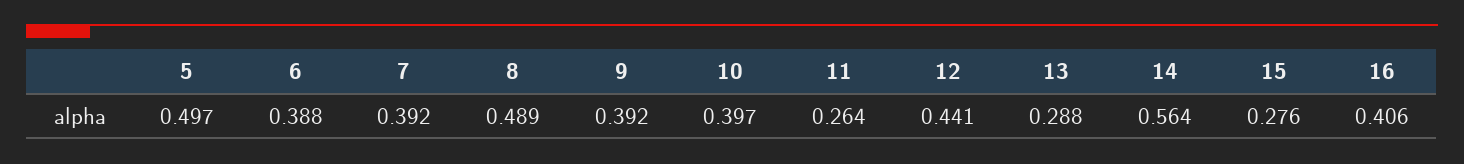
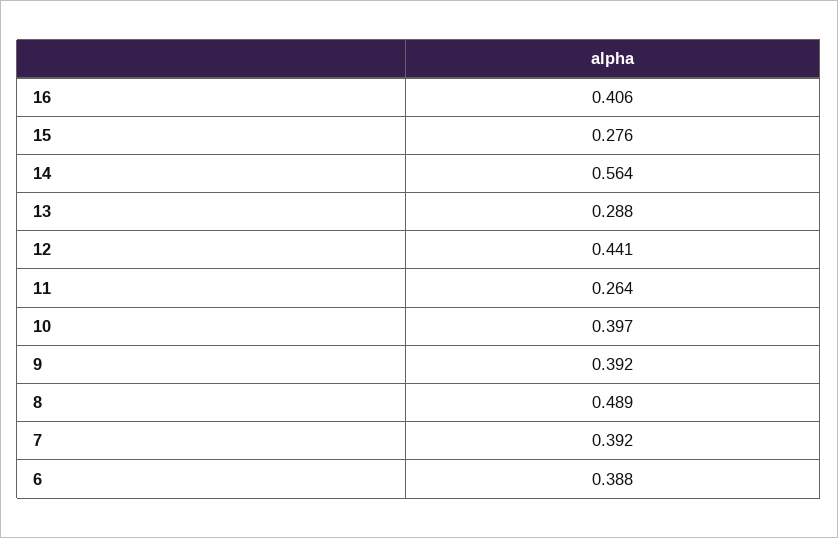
5: 0.497 -> none

